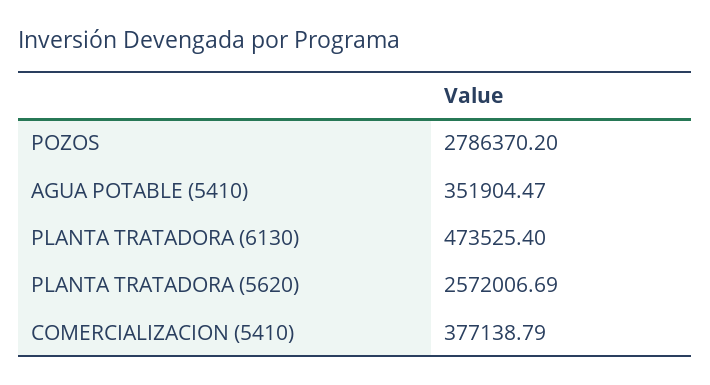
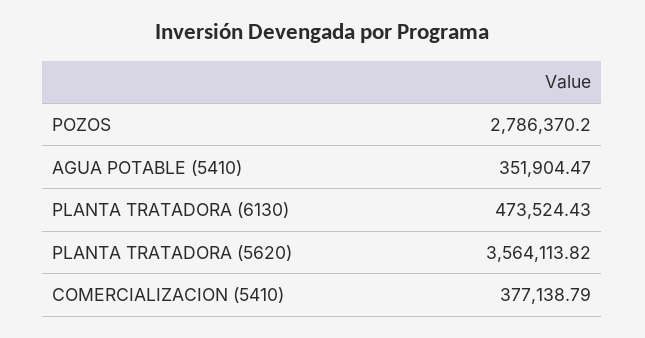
PLANTA TRATADORA (6130): 473525.4 -> 473524.43
PLANTA TRATADORA (5620): 2572006.69 -> 3564113.82

